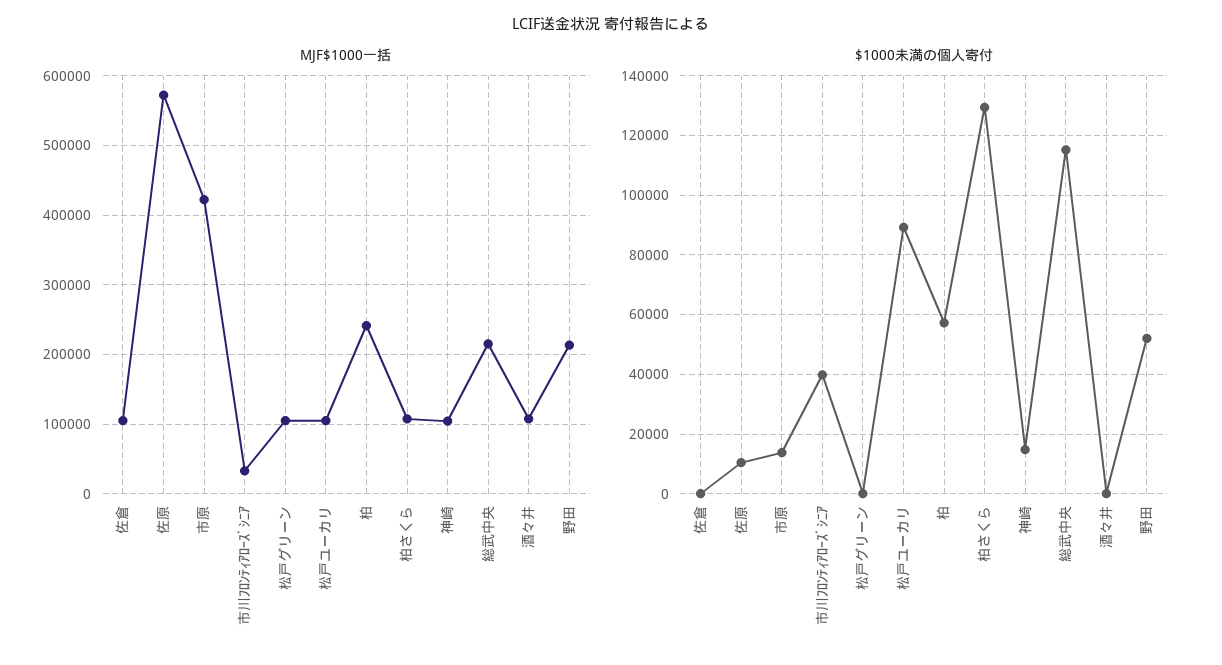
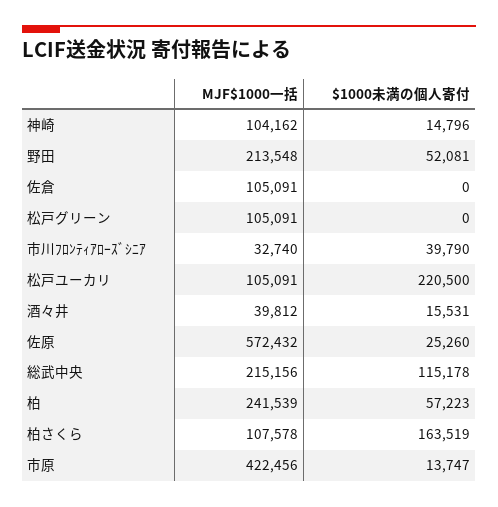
MJF$1000一括, 酒々井: 110000 -> 39812
$1000未満の個人寄付, 佐原: 10000 -> 25260
$1000未満の個人寄付, 松戸ユーカリ: 90000 -> 220500
$1000未満の個人寄付, 柏さくら: 130000 -> 163519
$1000未満の個人寄付, 酒々井: 0 -> 15531

